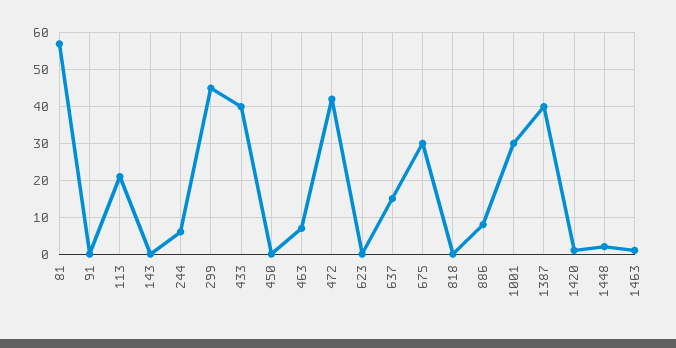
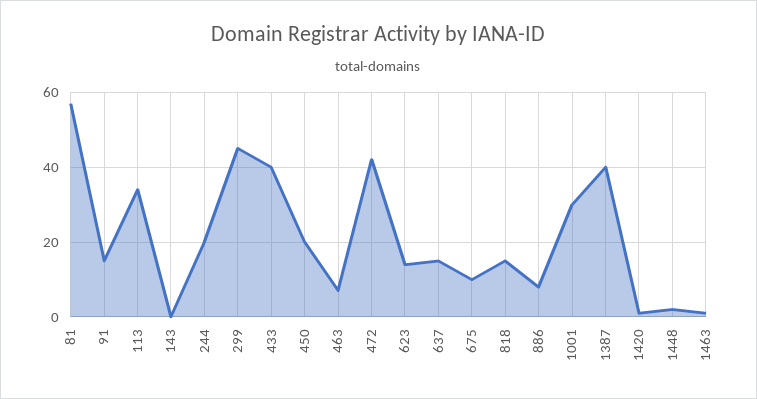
91: 0 -> 15
113: 20 -> 35
244: 5 -> 20
450: 0 -> 20
623: 0 -> 15
675: 30 -> 10
818: 0 -> 15

